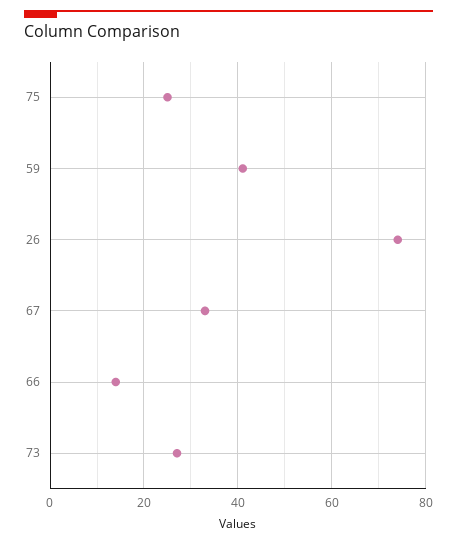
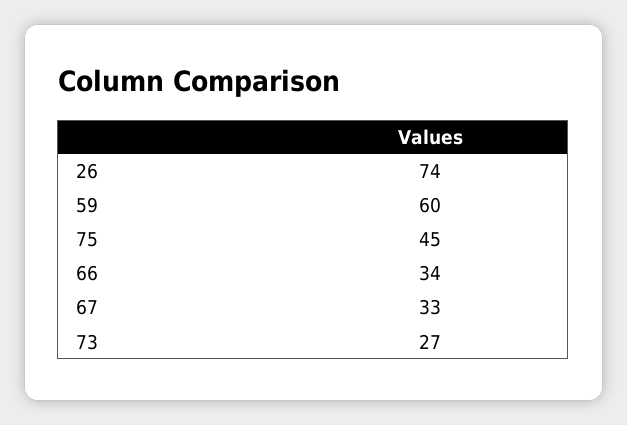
75: 25 -> 45
59: 40 -> 60
66: 15 -> 34

